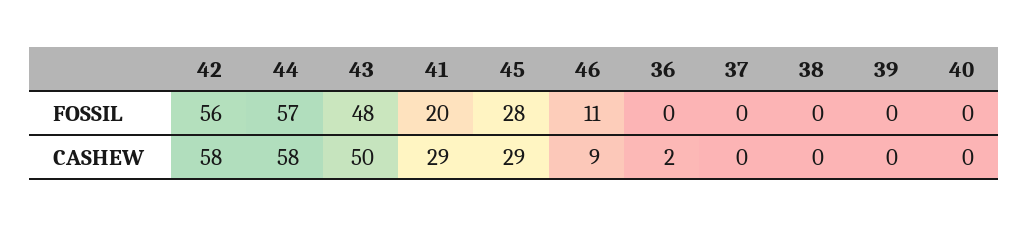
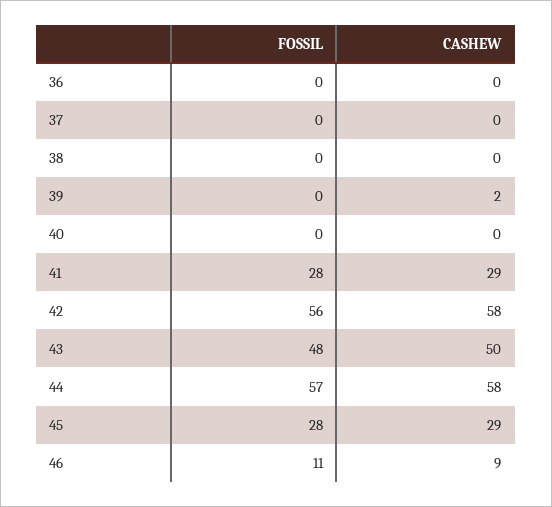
41, FOSSIL: 20 -> 28
36, CASHEW: 2 -> 0
39, CASHEW: 0 -> 2

